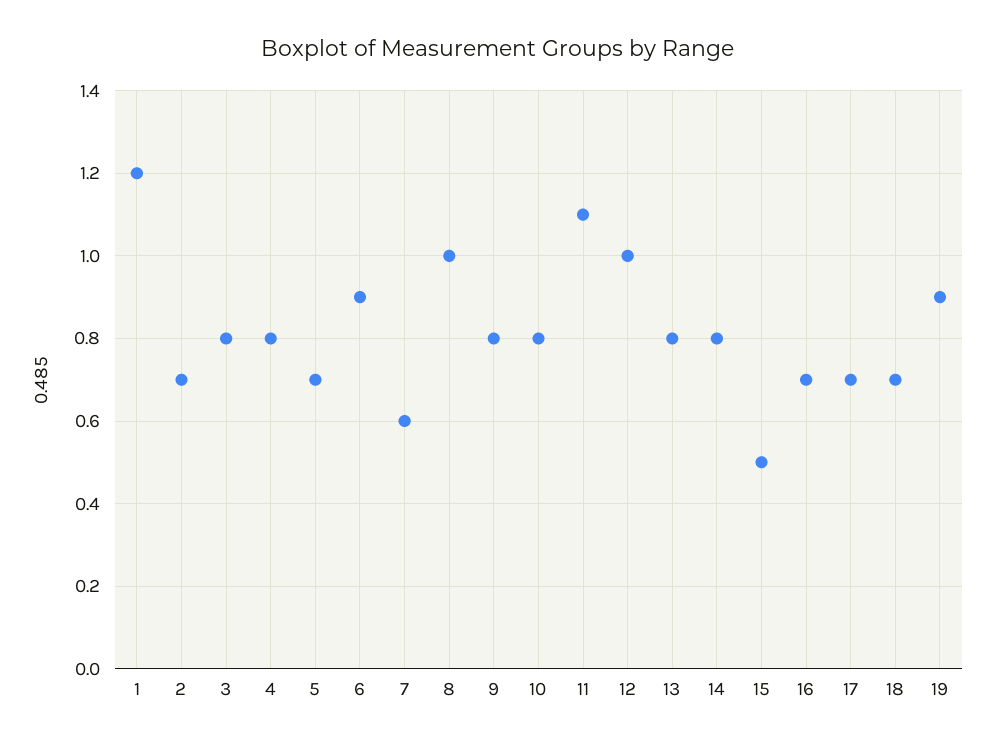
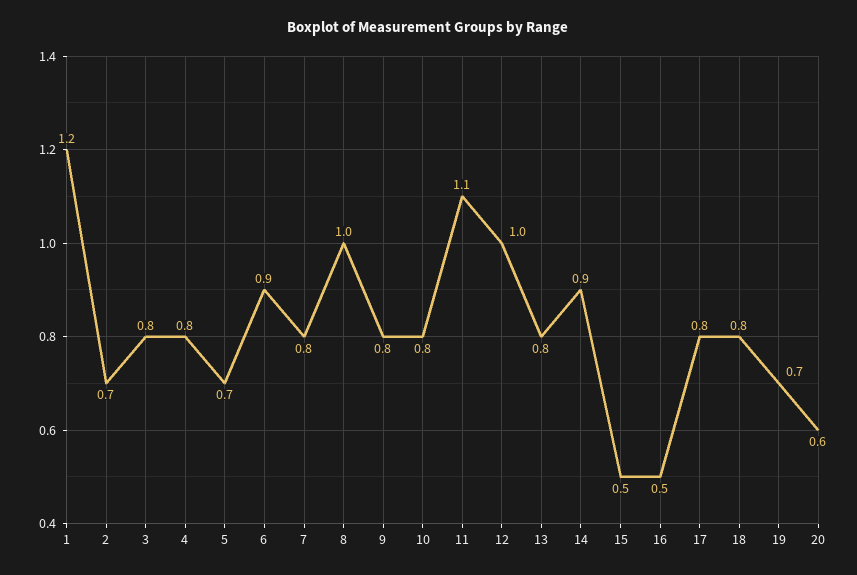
7: 0.6 -> 0.8
14: 0.8 -> 0.9
16: 0.7 -> 0.5
17: 0.7 -> 0.8
18: 0.7 -> 0.8
19: 0.9 -> 0.7
20: none -> 0.6

